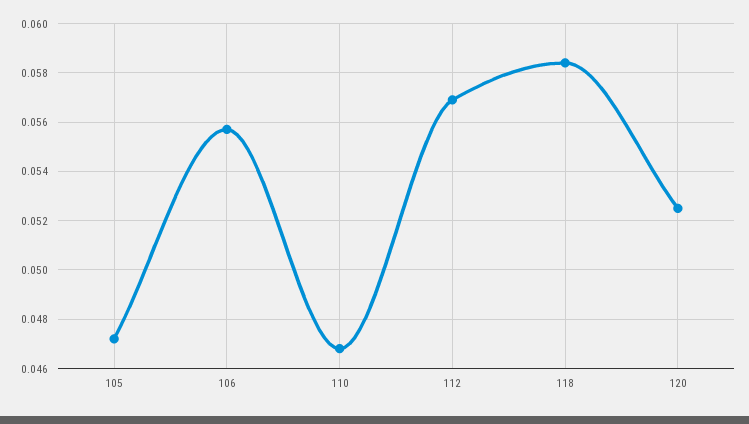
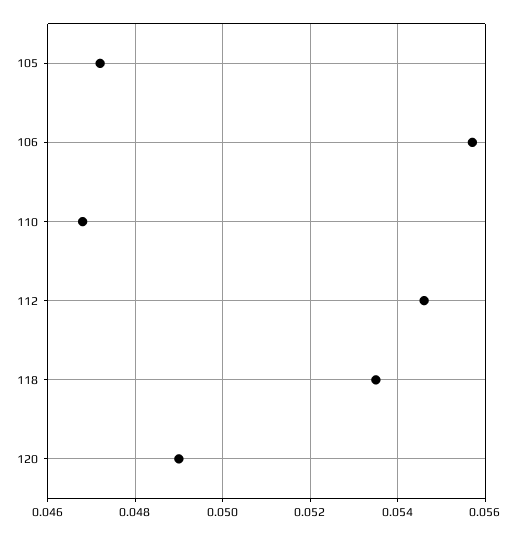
112: 0.057 -> 0.0545
118: 0.0585 -> 0.0535
120: 0.0525 -> 0.049

